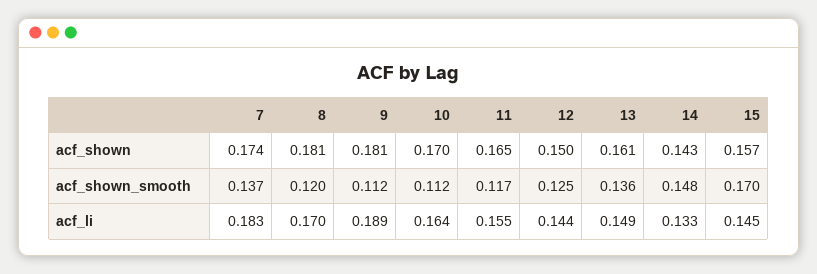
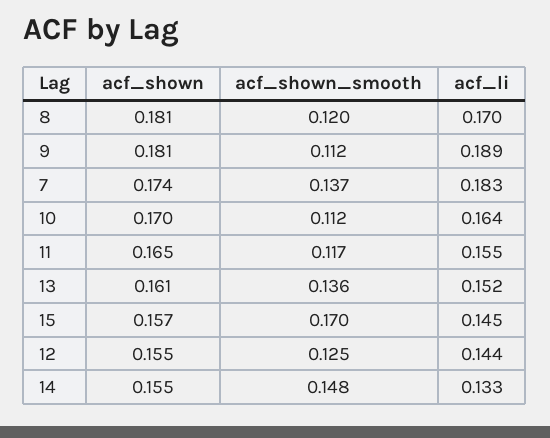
12, acf_shown: 0.15 -> 0.155
14, acf_shown: 0.143 -> 0.155
13, acf_li: 0.149 -> 0.152

